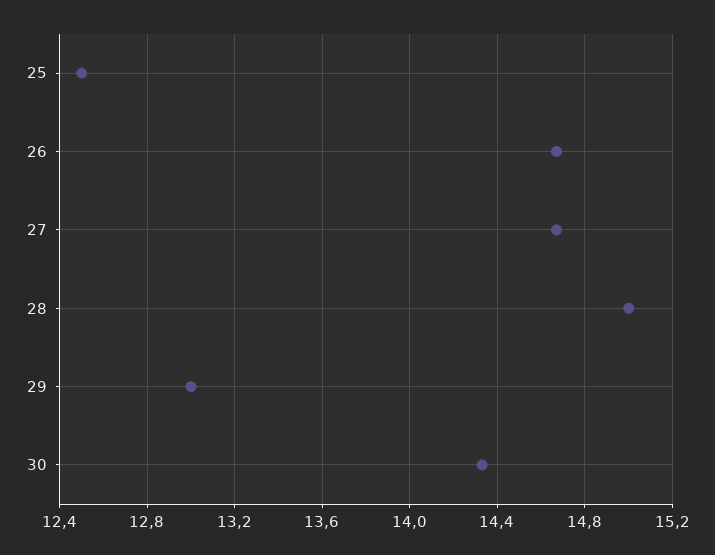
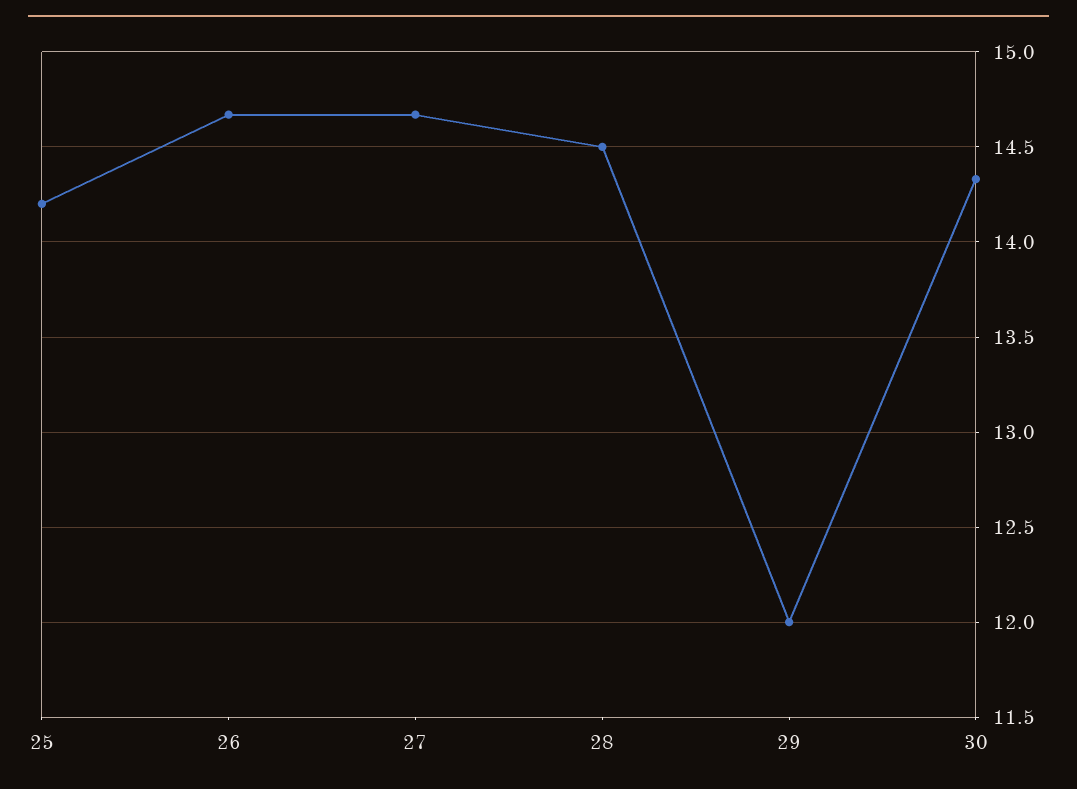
25: 12.5 -> 14.2
28: 15 -> 14.5
29: 13 -> 12

